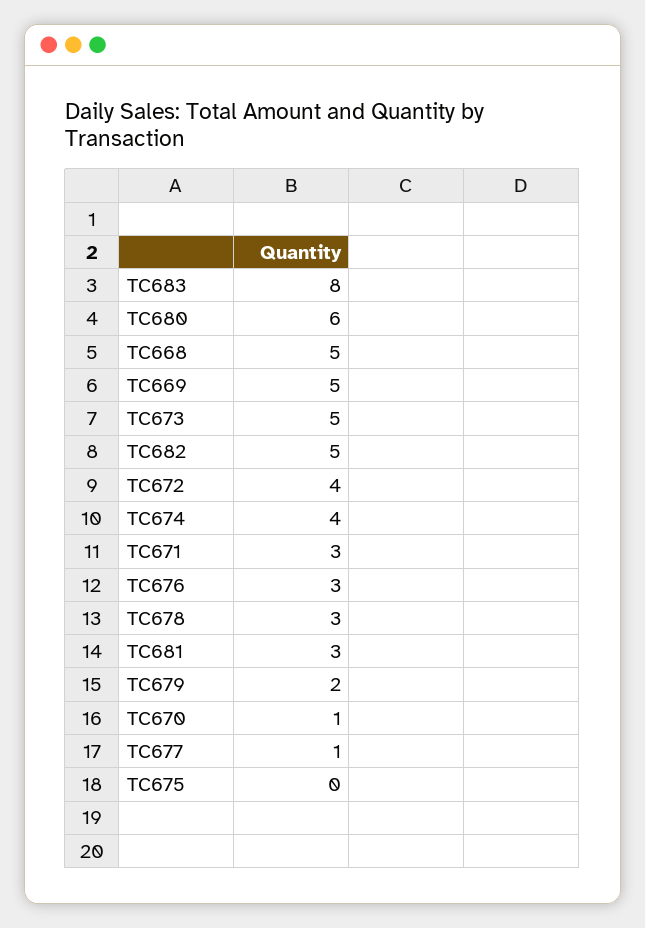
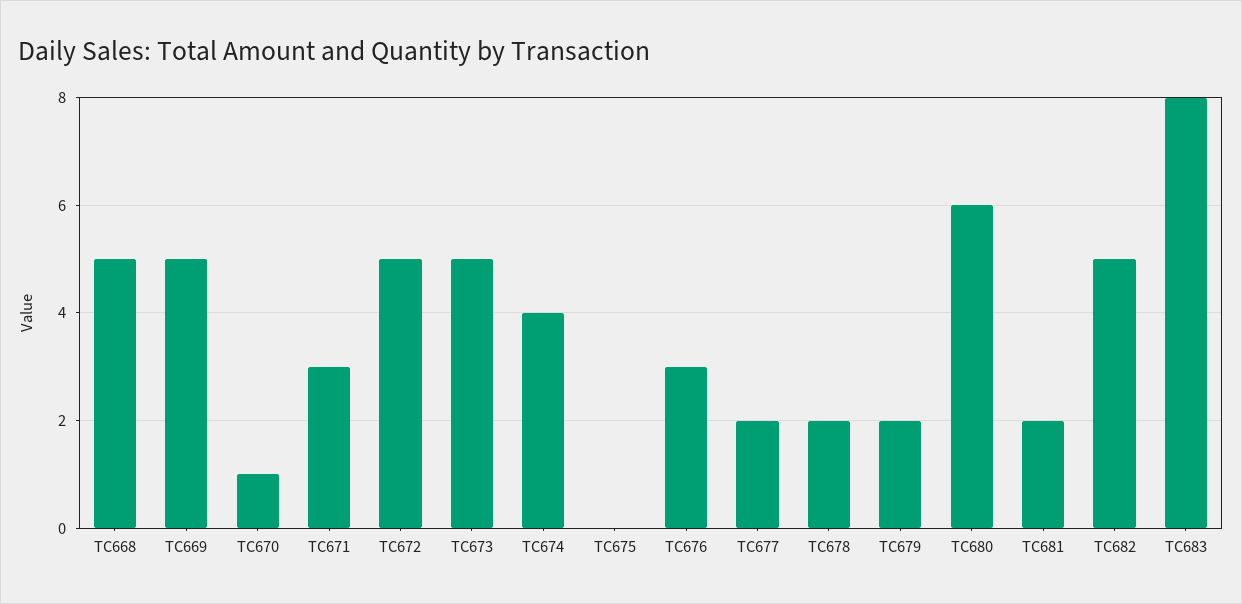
TC672: 4 -> 5
TC678: 3 -> 2
TC681: 3 -> 2
TC677: 1 -> 2

